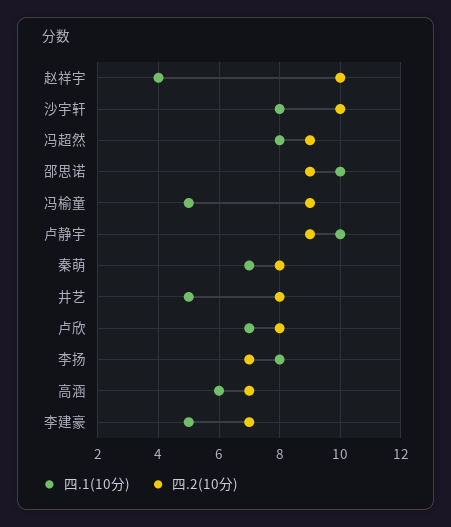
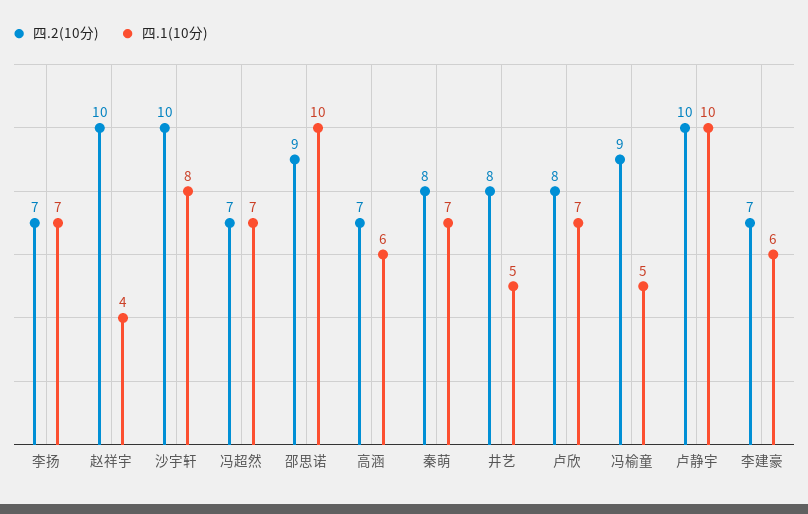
四.1(10分), 冯超然: 8 -> 7
四.2(10分), 冯超然: 9 -> 7
四.2(10分), 卢静宇: 9 -> 10
四.1(10分), 李扬: 8 -> 7
四.1(10分), 李建豪: 5 -> 6

